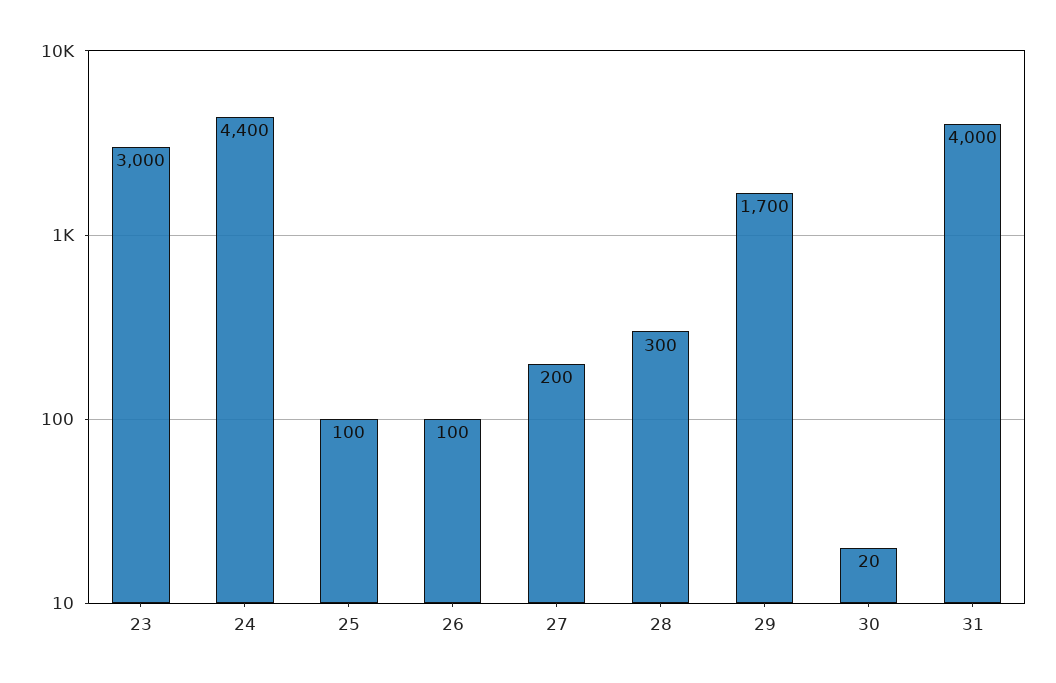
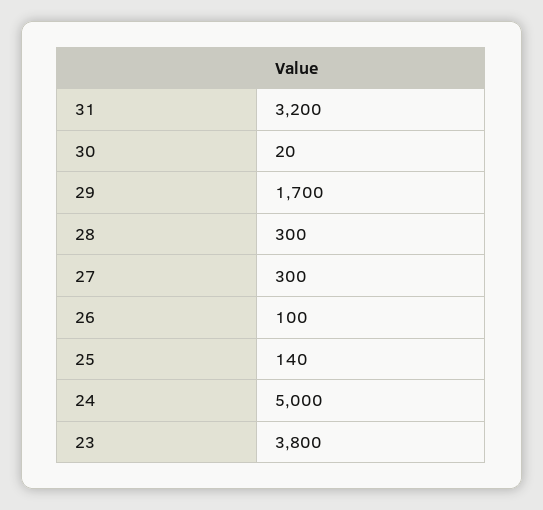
23: 3000 -> 3800
24: 4400 -> 5000
25: 100 -> 140
27: 200 -> 300
31: 4000 -> 3200

